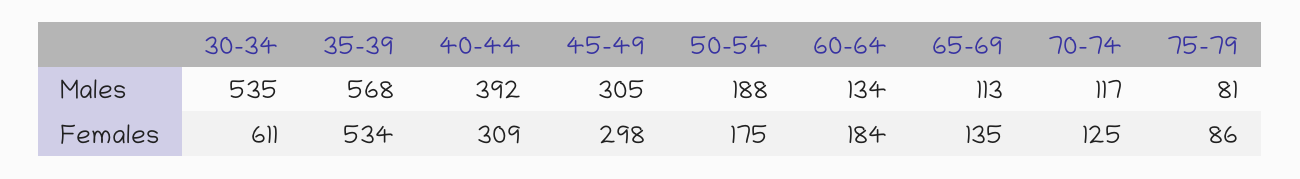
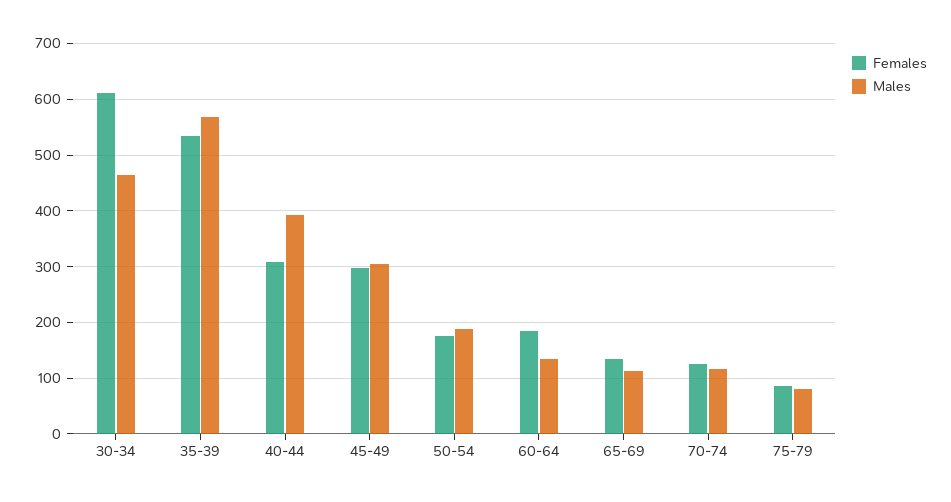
Males, 30-34: 535 -> 460

